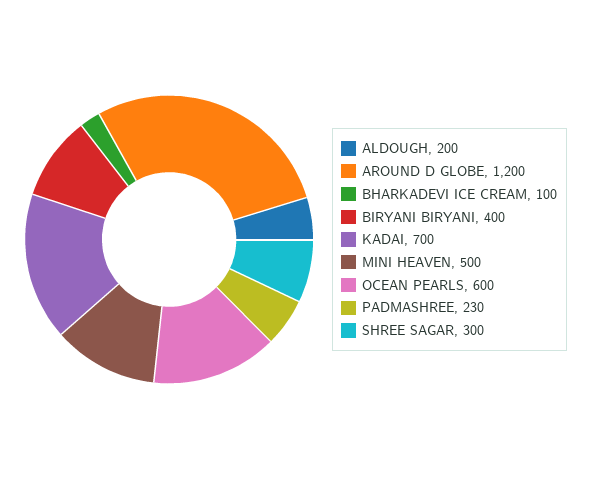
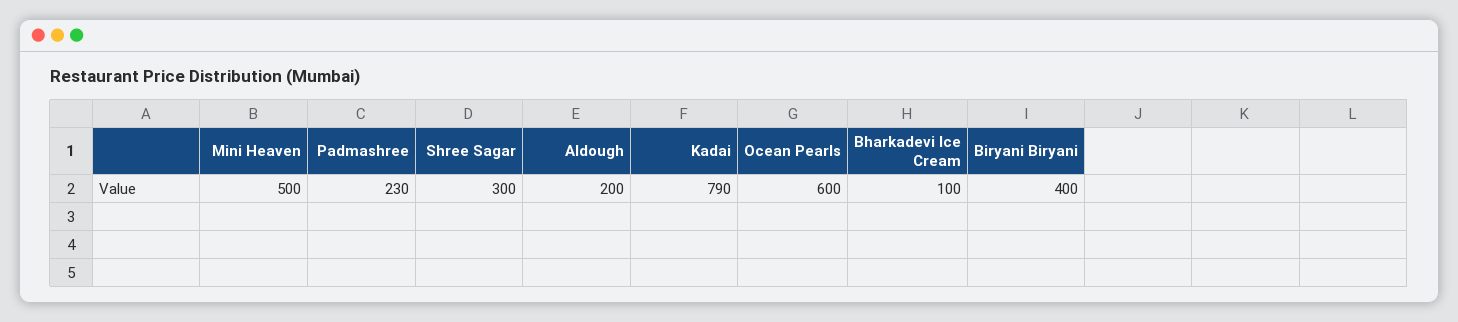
AROUND D GLOBE: 1200 -> none
KADAI: 700 -> 790

